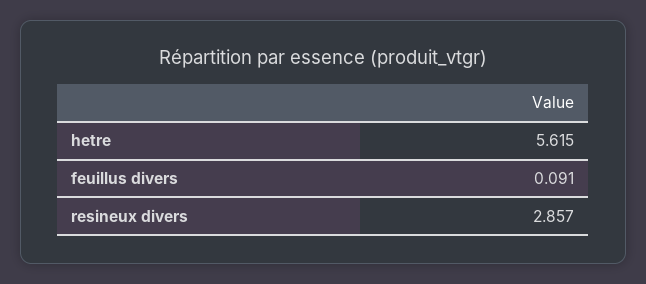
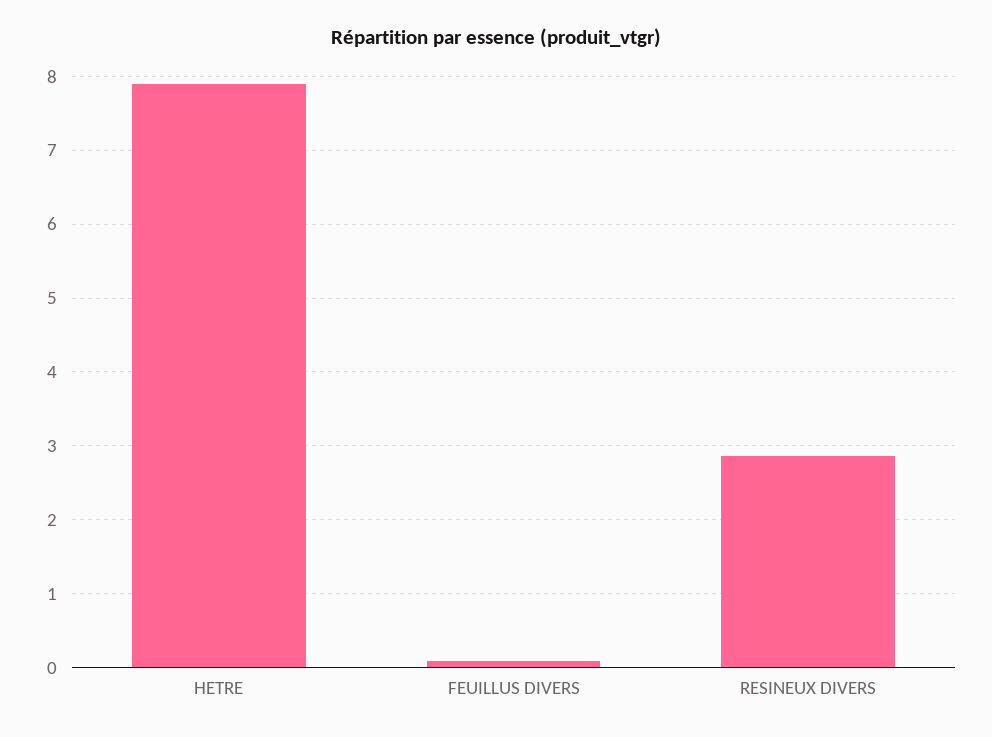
hetre: 5.615 -> 7.9

